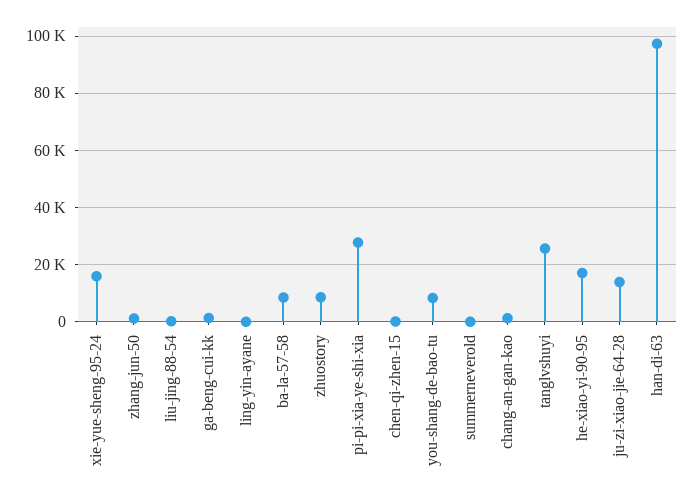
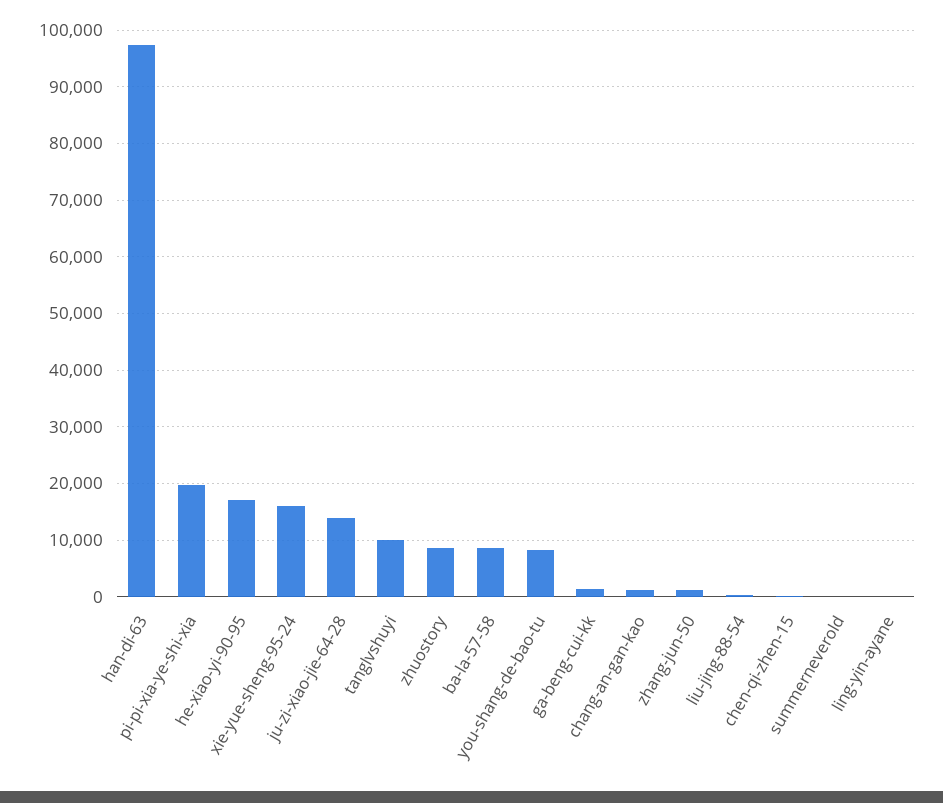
pi-pi-xia-ye-shi-xia: 27500 -> 20000
tanglvshuyi: 25000 -> 10000

